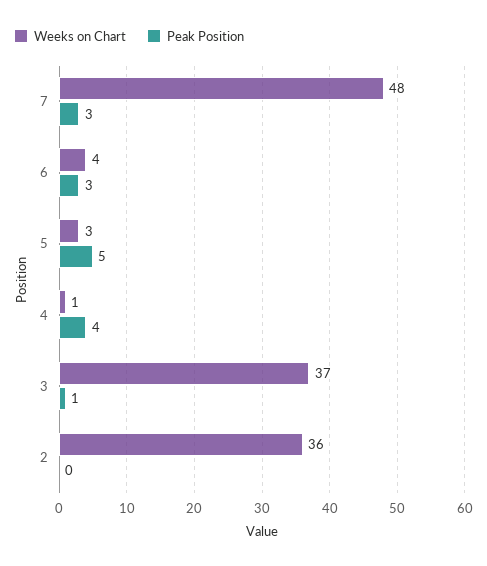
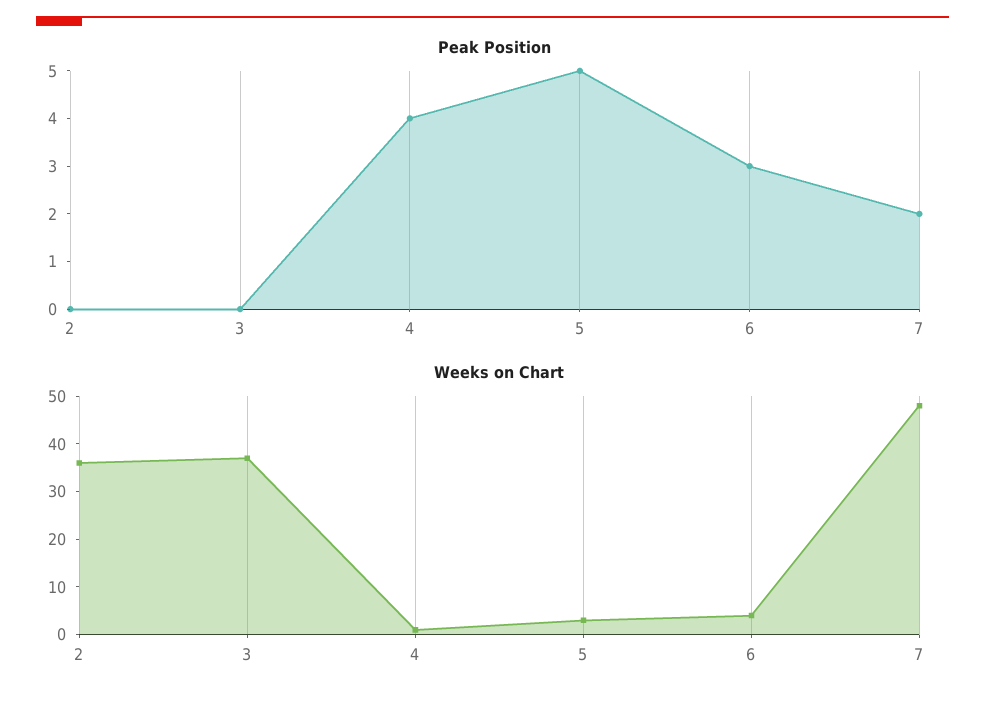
Peak Position, 7: 3 -> 2
Peak Position, 3: 1 -> 0

